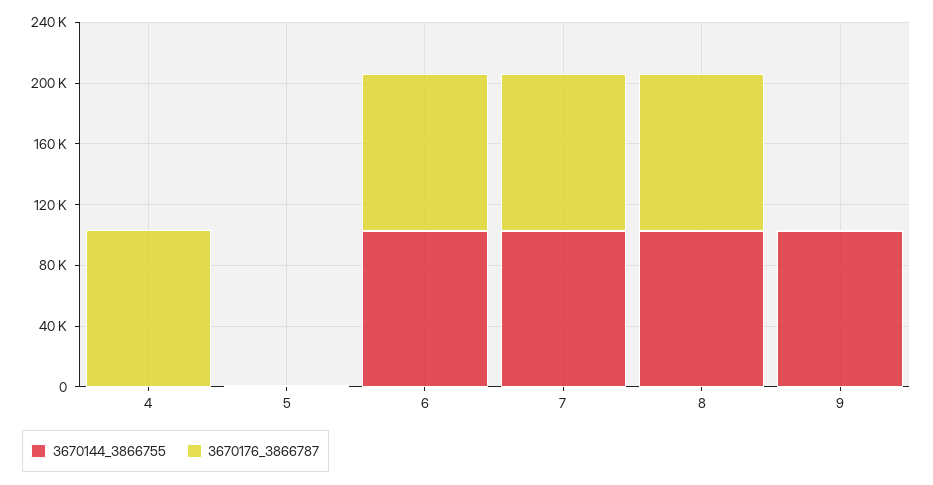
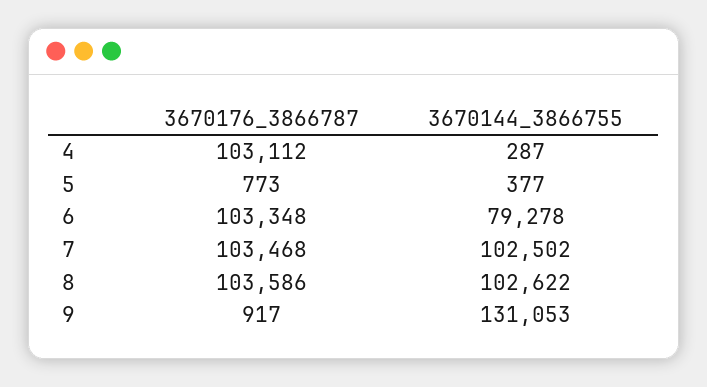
3670144_3866755, 6: 100000 -> 79278
3670144_3866755, 9: 100000 -> 131053

